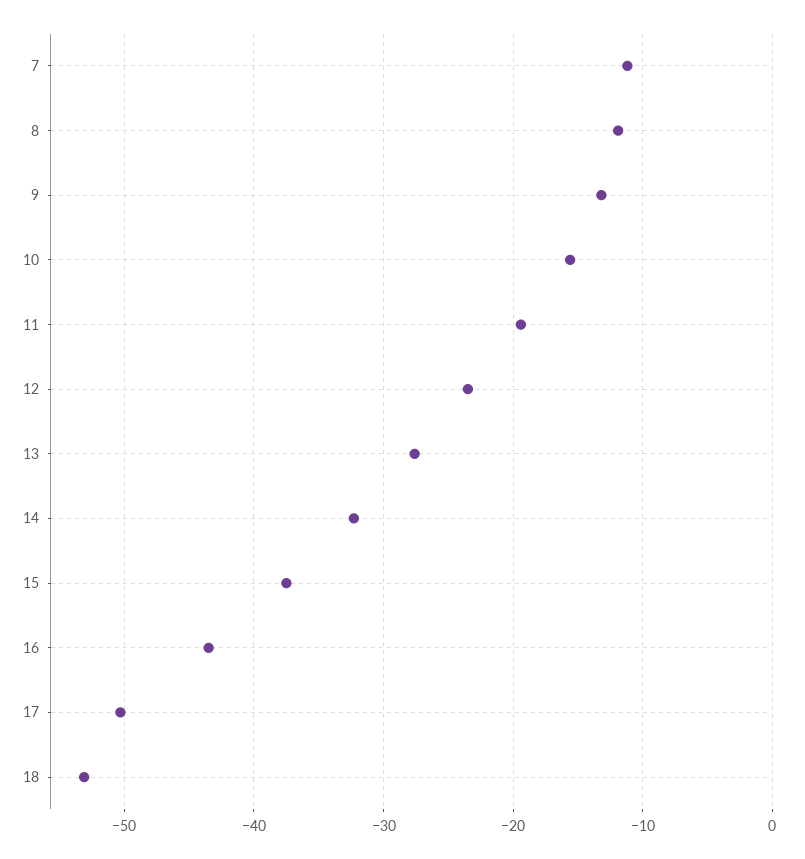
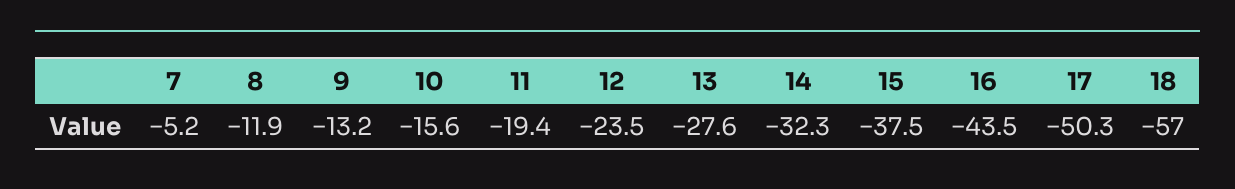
7: -11 -> -5.2
18: -53 -> -57

